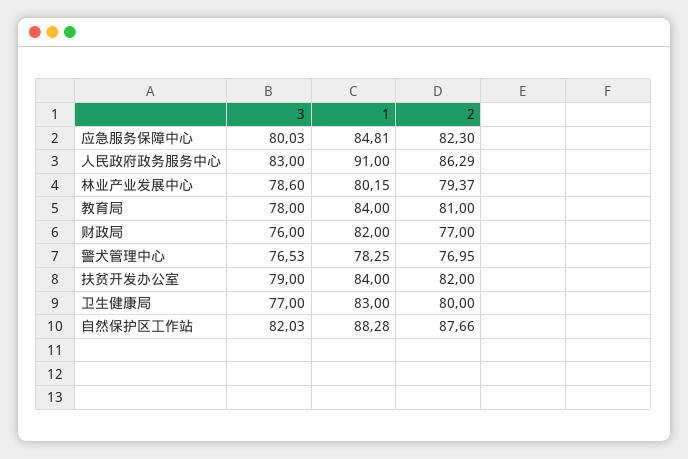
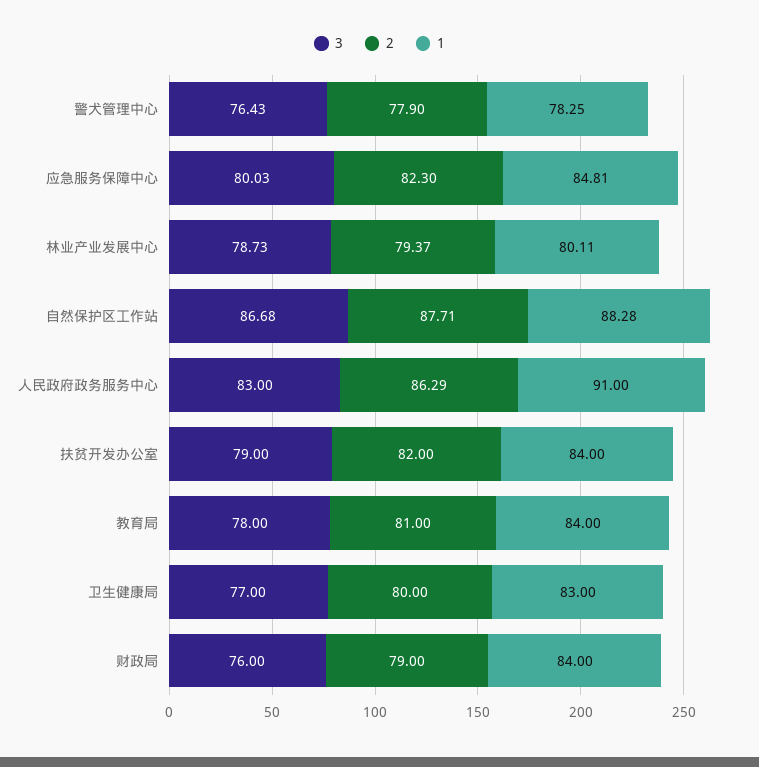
3, 林业产业发展中心: 78.6 -> 78.73
1, 林业产业发展中心: 80.15 -> 80.11
1, 财政局: 82 -> 84
2, 财政局: 77 -> 79
3, 警犬管理中心: 76.53 -> 76.43
2, 警犬管理中心: 76.95 -> 77.9
3, 自然保护区工作站: 82.03 -> 86.68
2, 自然保护区工作站: 87.66 -> 87.71

